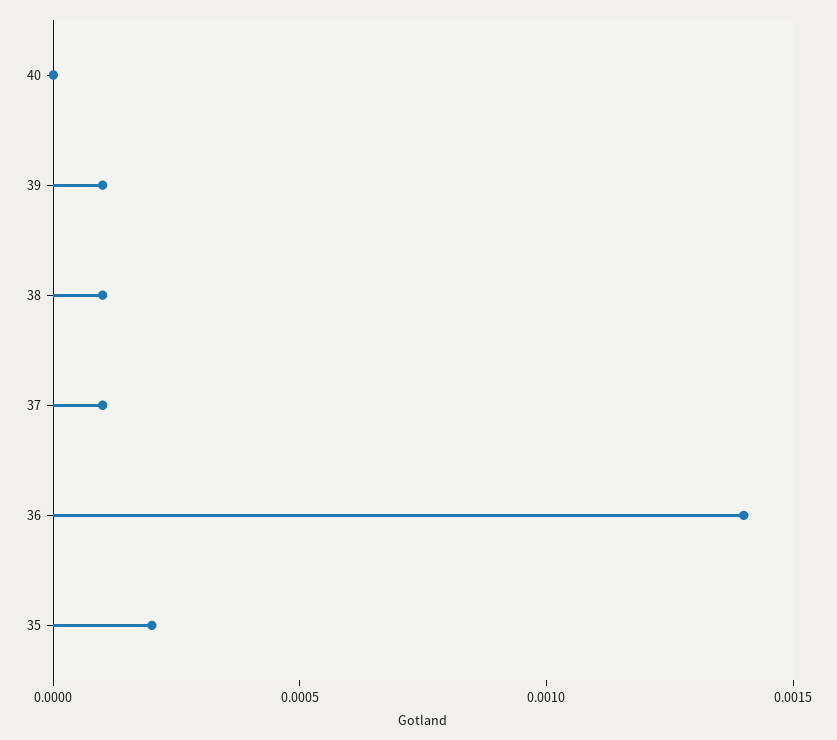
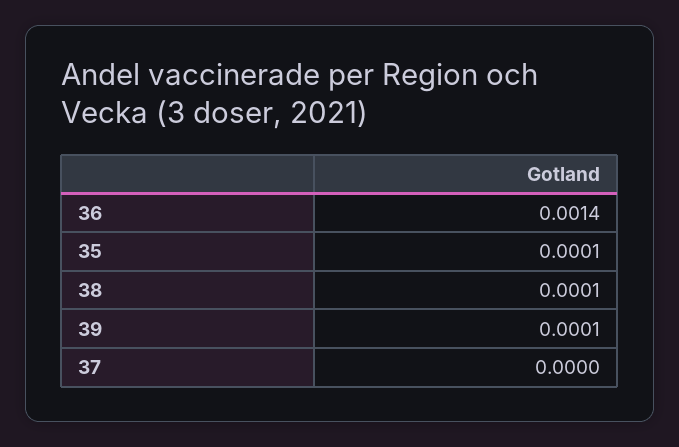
40: 0 -> none
37: 0.0001 -> 0
35: 0.0002 -> 0.0001

